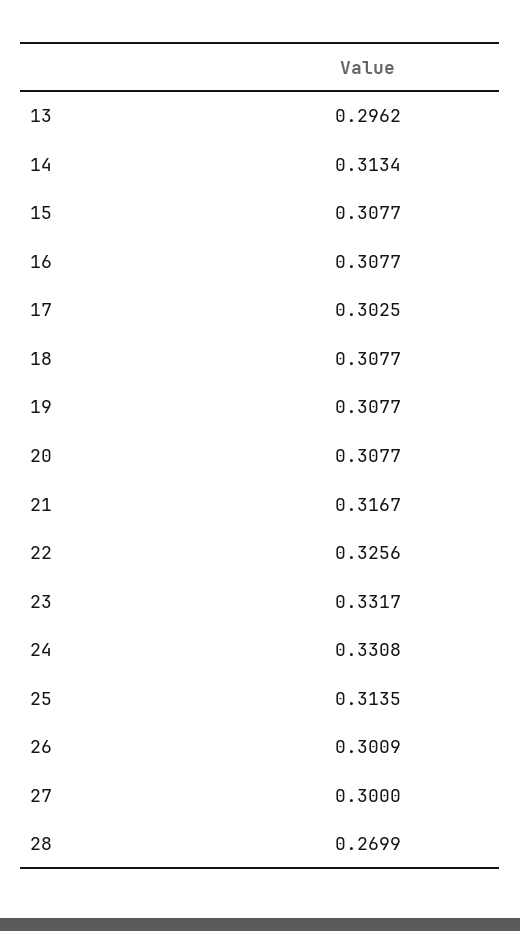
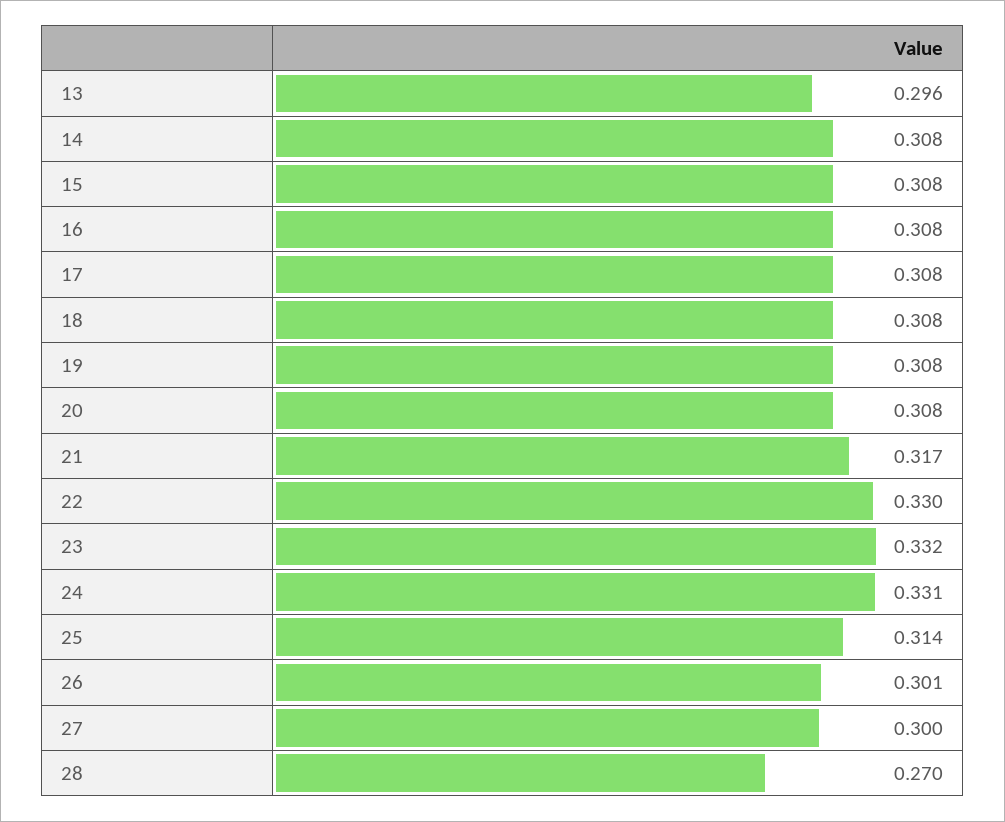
14: 0.3134 -> 0.308
17: 0.3025 -> 0.308
22: 0.3256 -> 0.33

